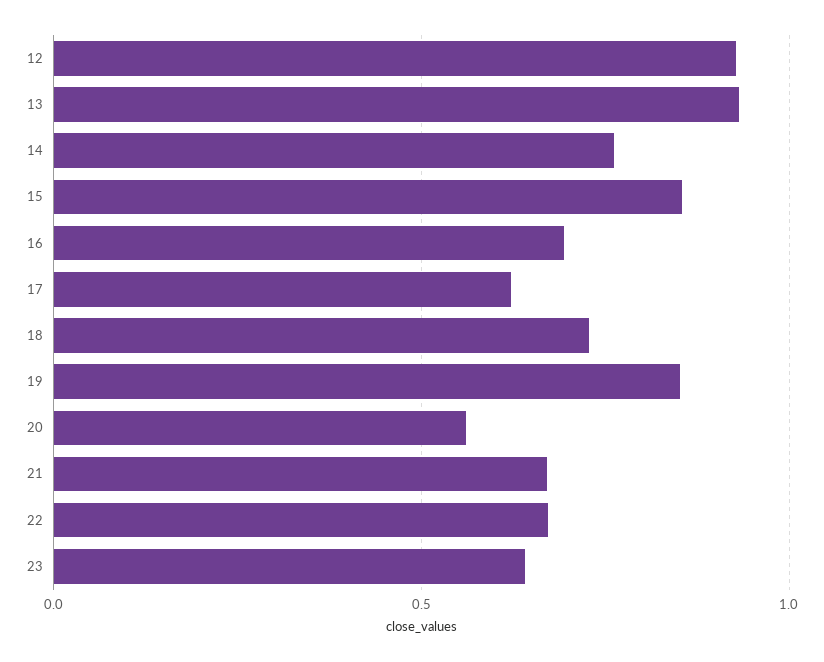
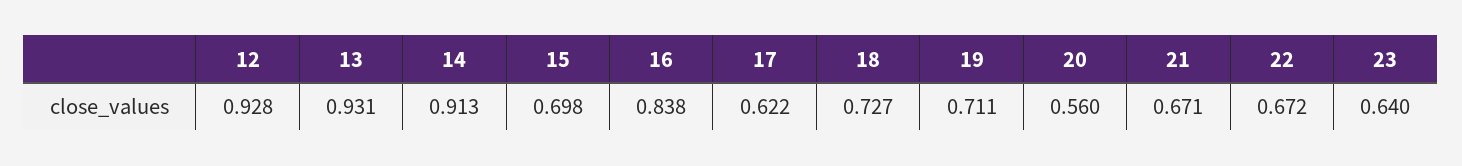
14: 0.75 -> 0.913
15: 0.85 -> 0.698
16: 0.7 -> 0.838
19: 0.85 -> 0.711

